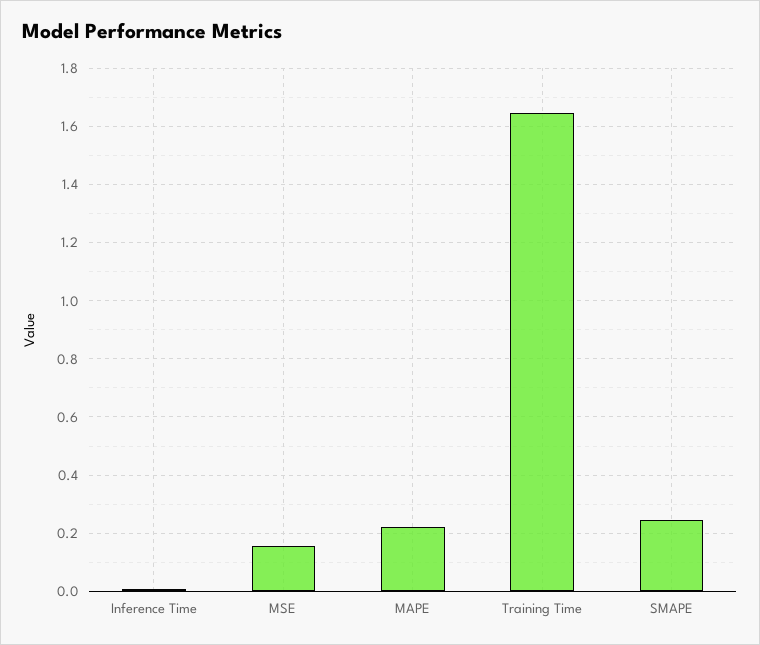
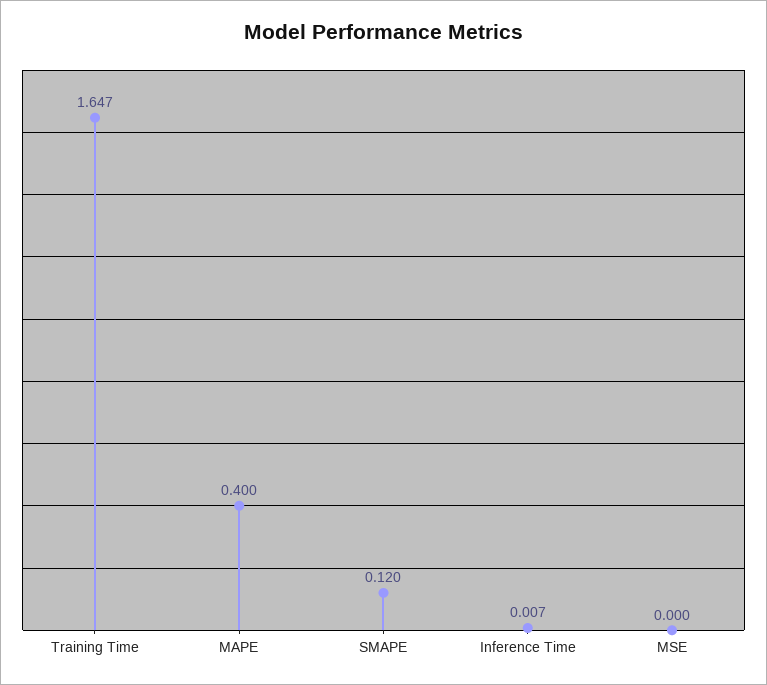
MSE: 0.15 -> 0
MAPE: 0.225 -> 0.4
SMAPE: 0.25 -> 0.12

